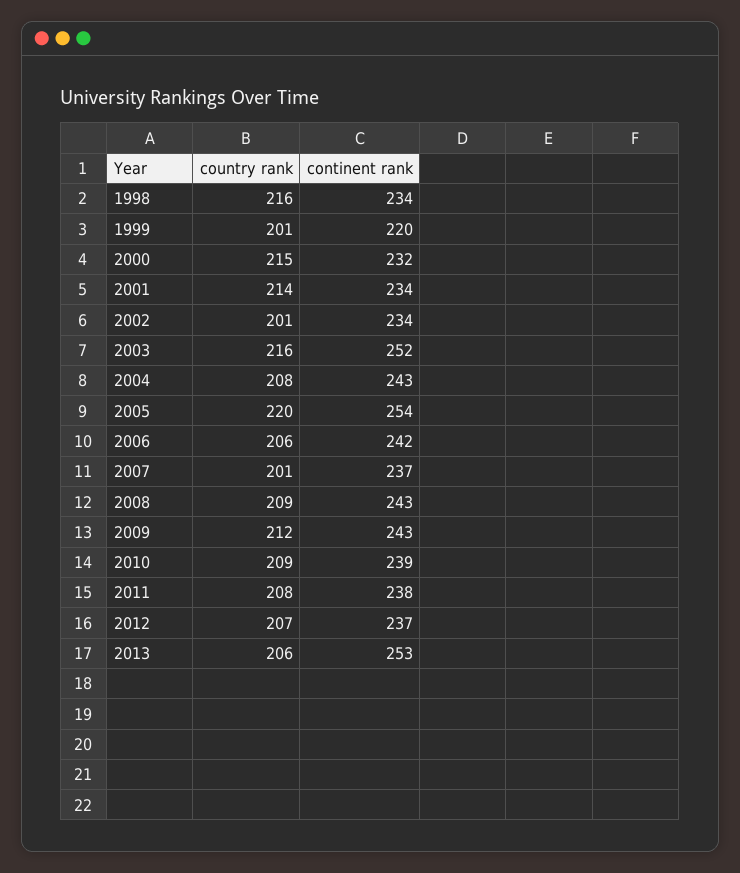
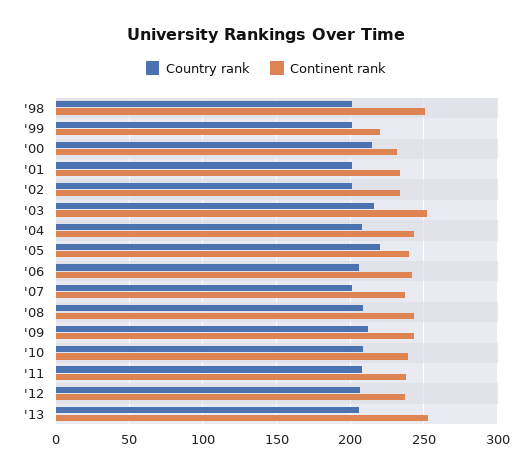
country rank, 1998: 216 -> 200
continent rank, 1998: 234 -> 250
country rank, 2001: 214 -> 200
continent rank, 2005: 254 -> 240

